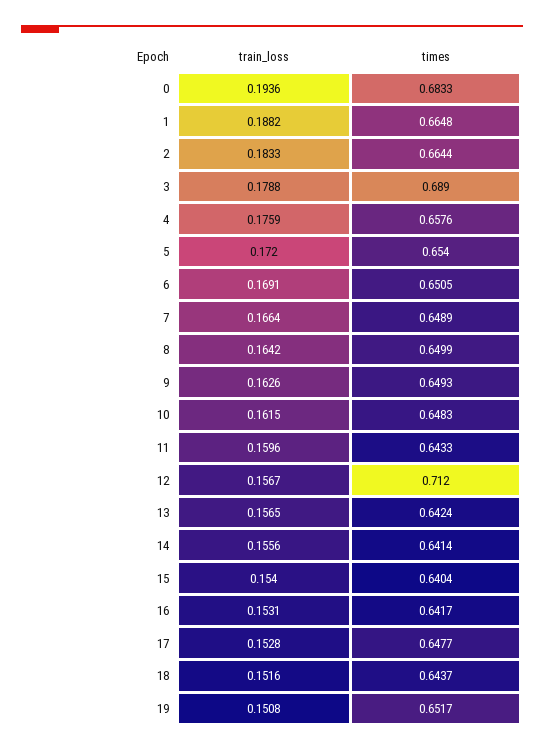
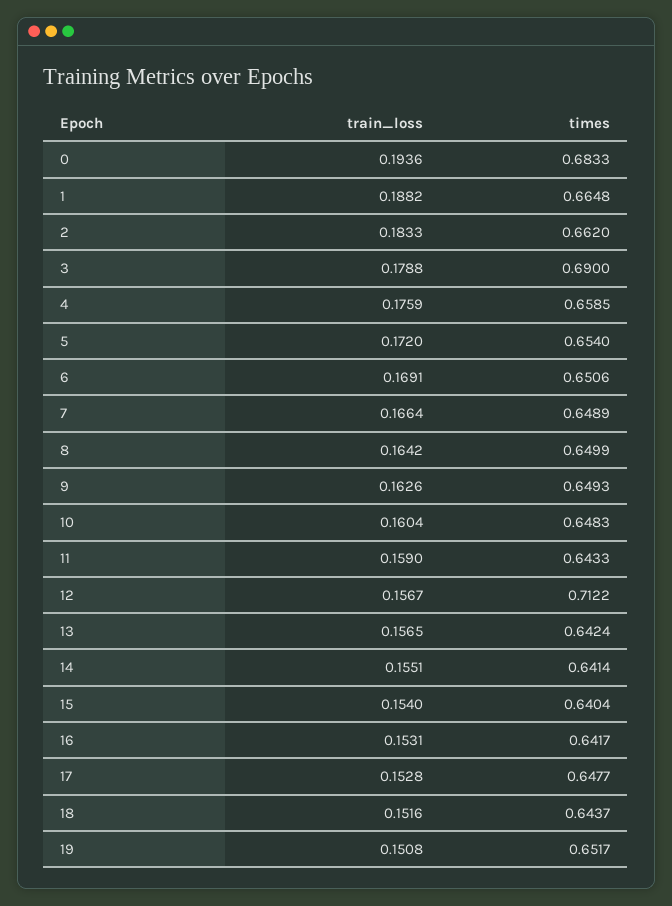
times, 2: 0.6644 -> 0.662
times, 3: 0.689 -> 0.69
times, 4: 0.6576 -> 0.6585
times, 6: 0.6505 -> 0.6506
train_loss, 10: 0.1615 -> 0.1604
train_loss, 11: 0.1596 -> 0.159
times, 12: 0.712 -> 0.7122
train_loss, 14: 0.1556 -> 0.1551

